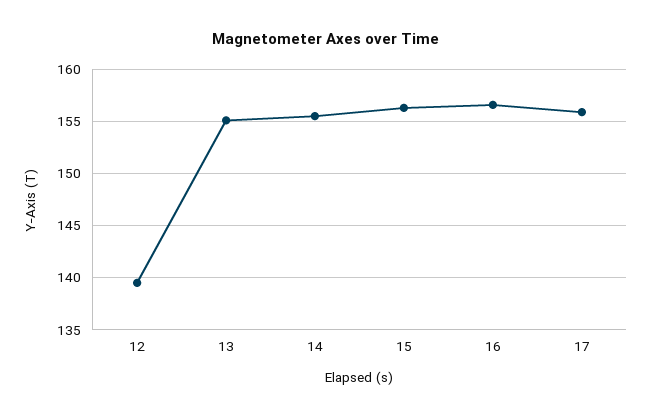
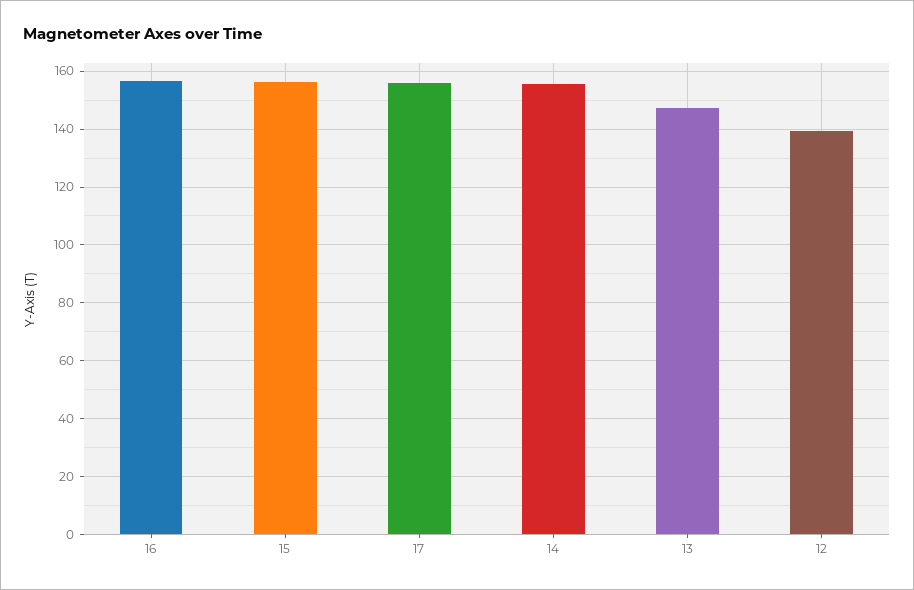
13: 155 -> 147.5

